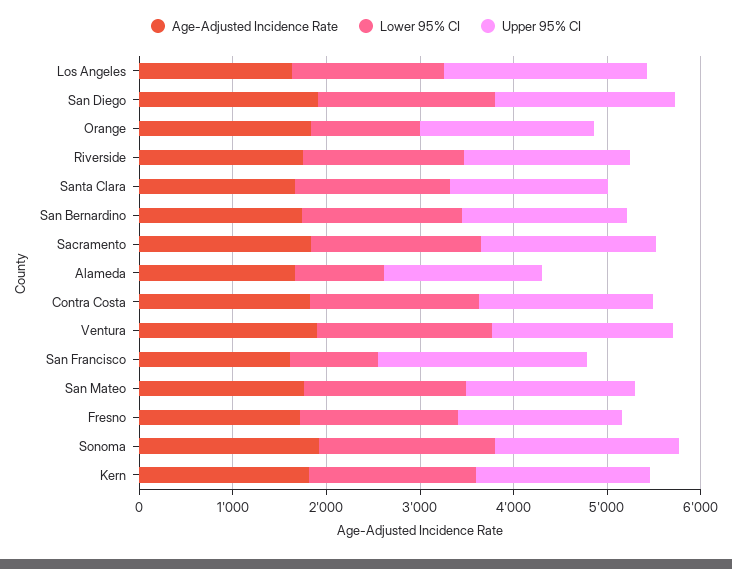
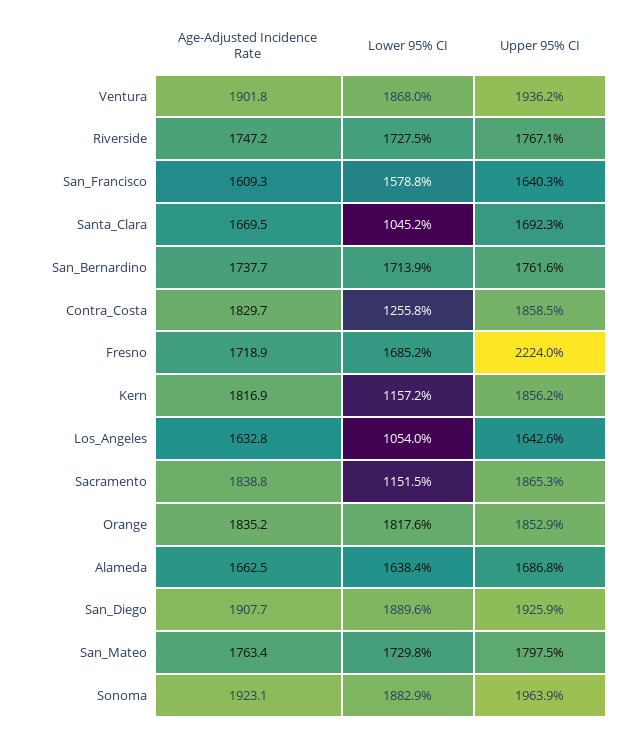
Lower 95% CI, Los Angeles: 1600 -> 1054
Upper 95% CI, Los Angeles: 2200 -> 1642.6
Lower 95% CI, Orange: 1200 -> 1817.6
Lower 95% CI, Santa Clara: 1600 -> 1045.2
Lower 95% CI, Sacramento: 1800 -> 1151.5
Lower 95% CI, Alameda: 1000 -> 1638.4
Lower 95% CI, Contra Costa: 1800 -> 1255.8
Lower 95% CI, San Francisco: 1000 -> 1578.8
Upper 95% CI, San Francisco: 2200 -> 1640.3
Upper 95% CI, Fresno: 1800 -> 2224
Lower 95% CI, Kern: 1800 -> 1157.2

